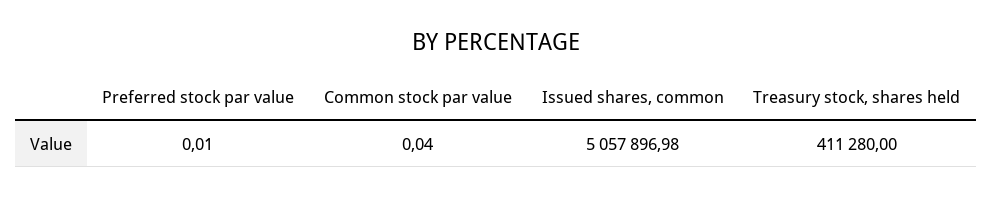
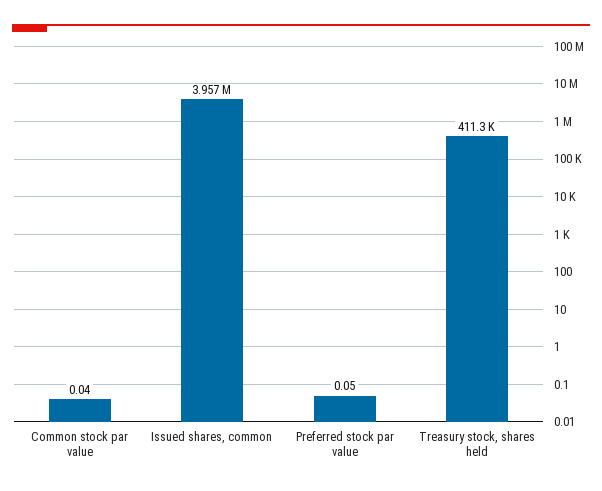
Preferred stock par value: 0.01 -> 0.05
Issued shares, common: 5057896.98 -> 3957000

